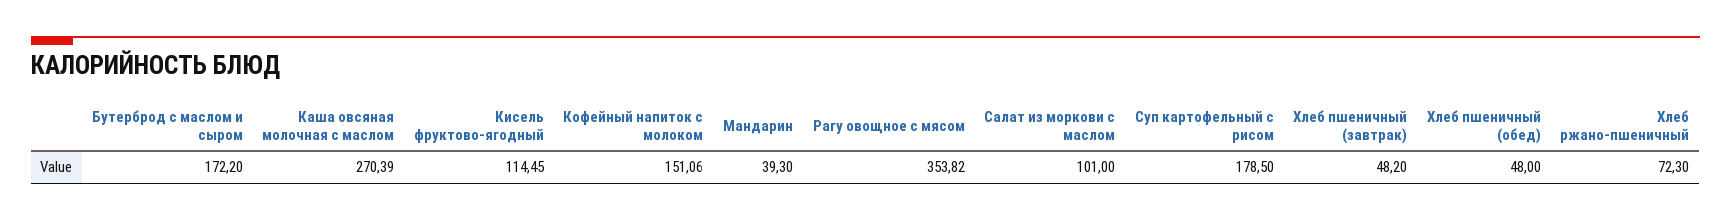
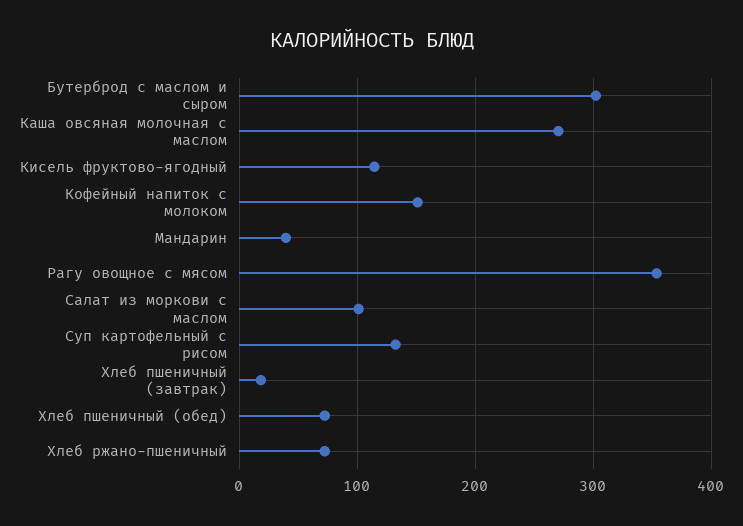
Бутерброд с маслом и сыром: 172.2 -> 300
Суп картофельный с рисом: 178.5 -> 130
Хлеб пшеничный (завтрак): 48.2 -> 20
Хлеб пшеничный (обед): 48 -> 70

